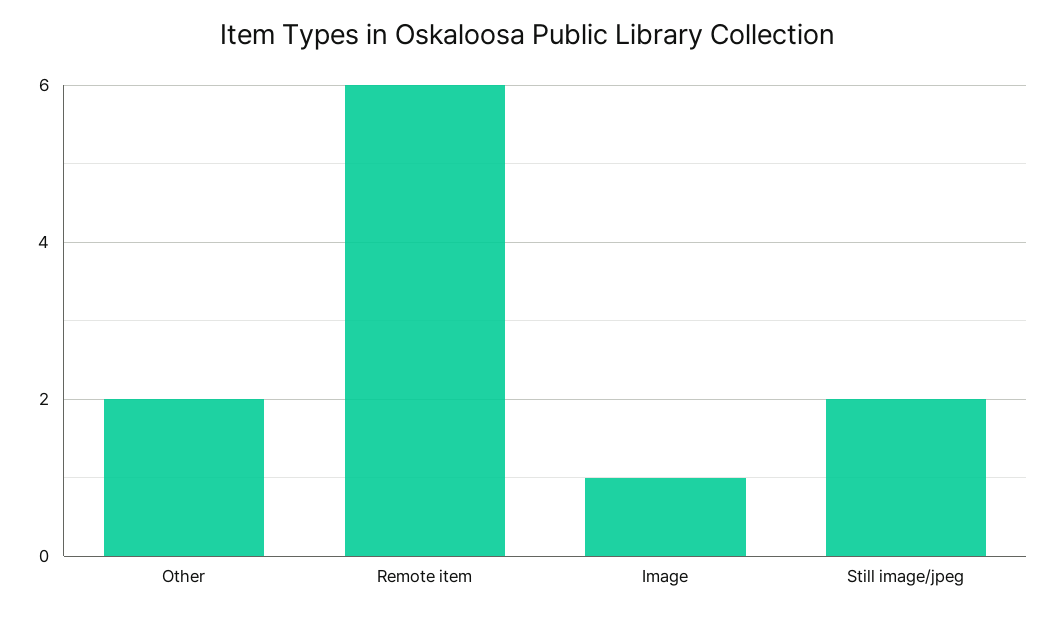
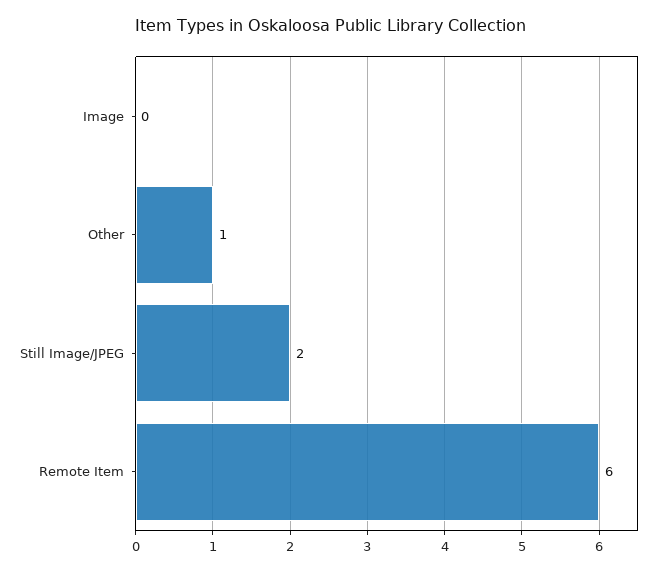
Other: 2 -> 1
Image: 1 -> 0

